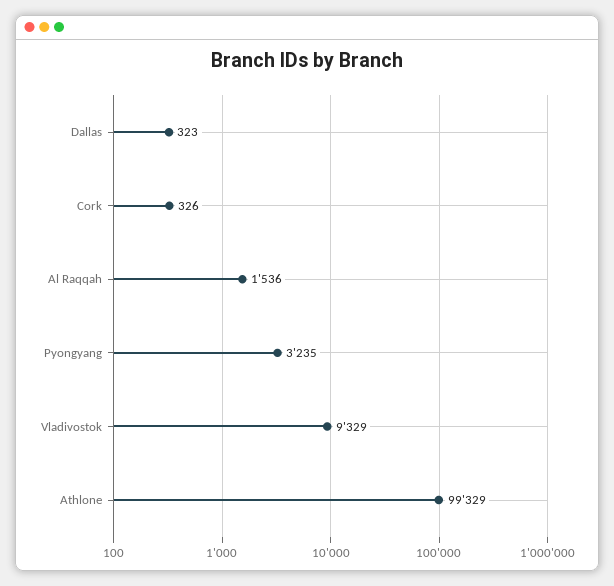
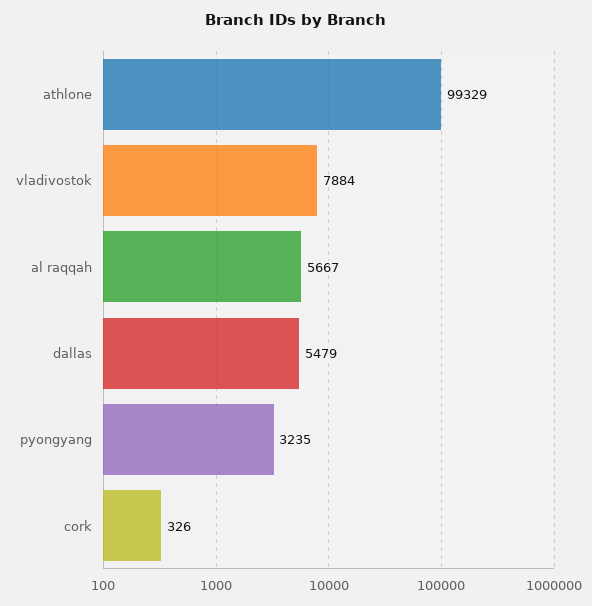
Dallas: 323 -> 5479
Al Raqqah: 1536 -> 5667
Vladivostok: 9329 -> 7884

